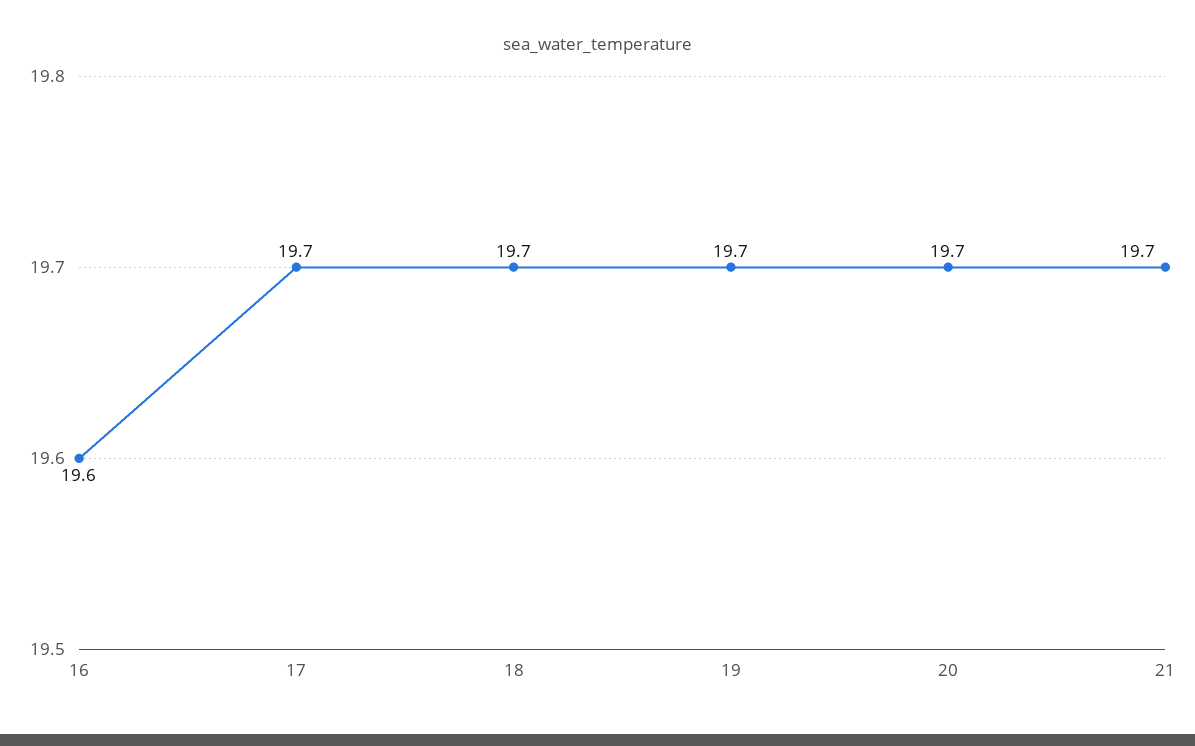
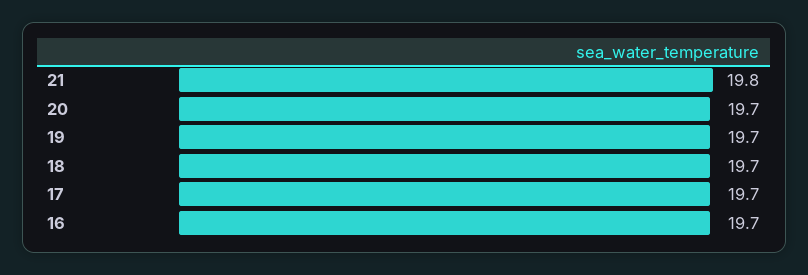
16: 19.6 -> 19.7
21: 19.7 -> 19.8

